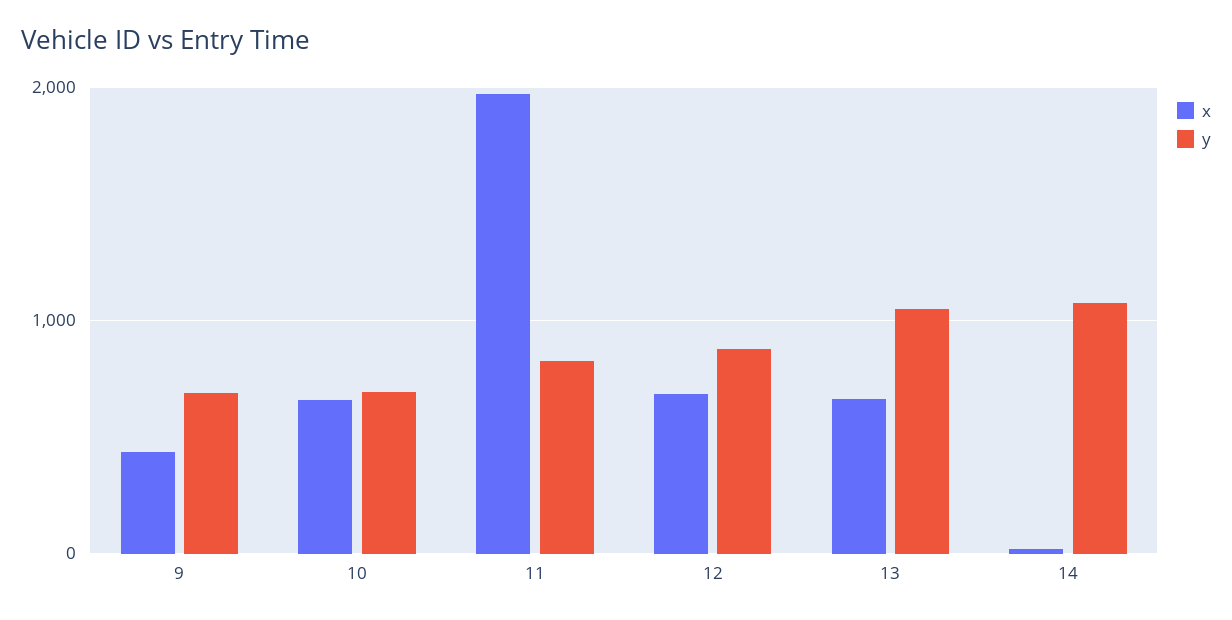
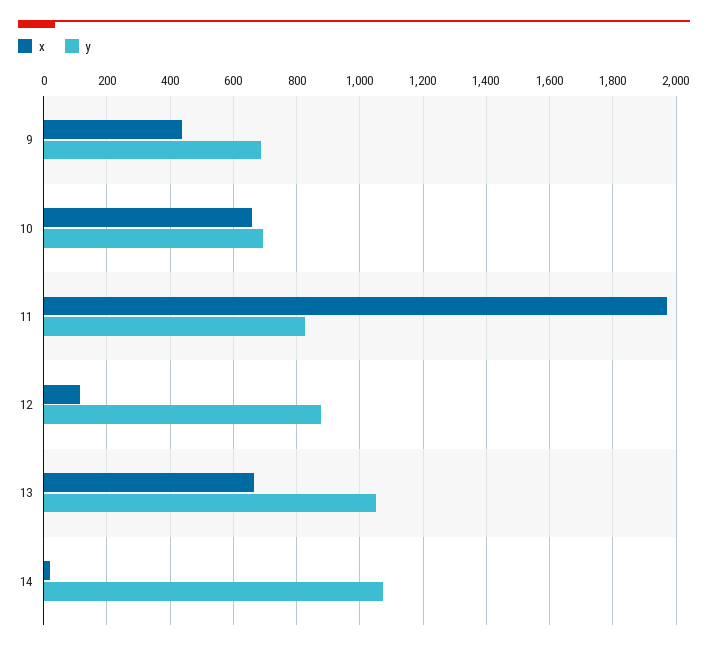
x, 12: 700 -> 120

